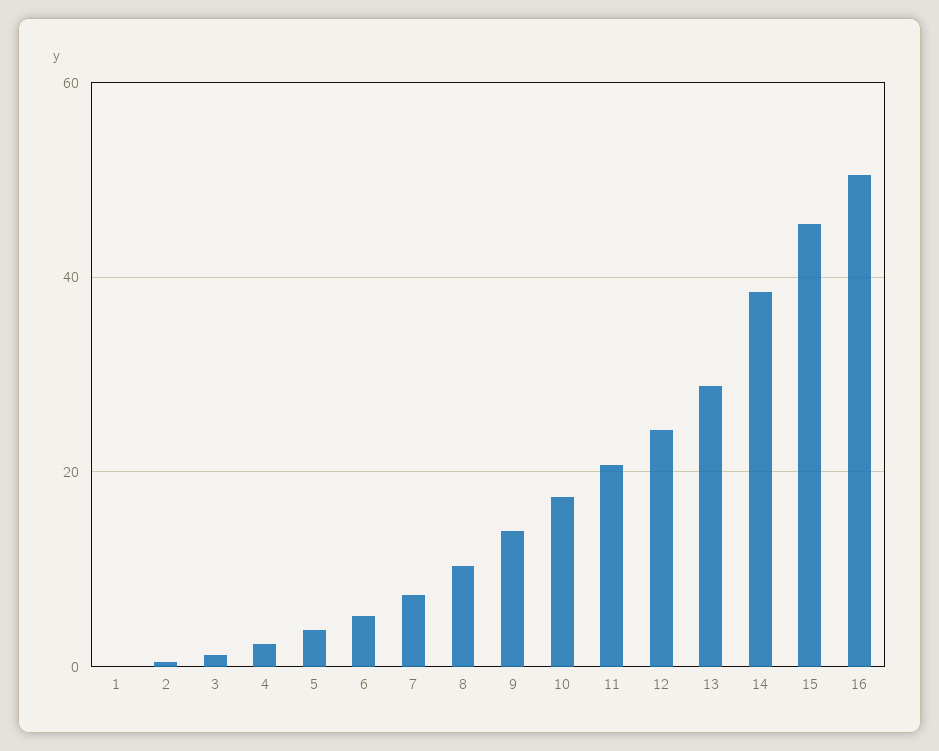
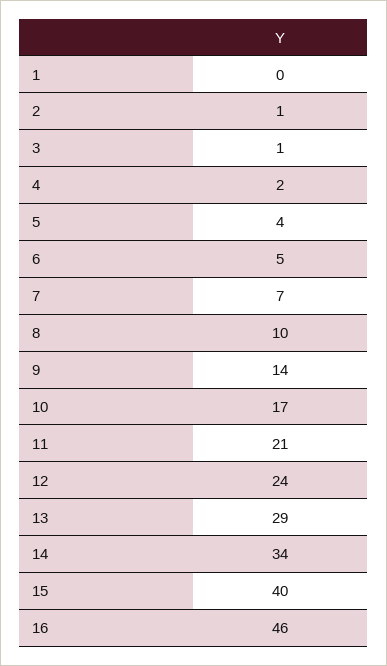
14: 38 -> 34
15: 46 -> 40
16: 50 -> 46

